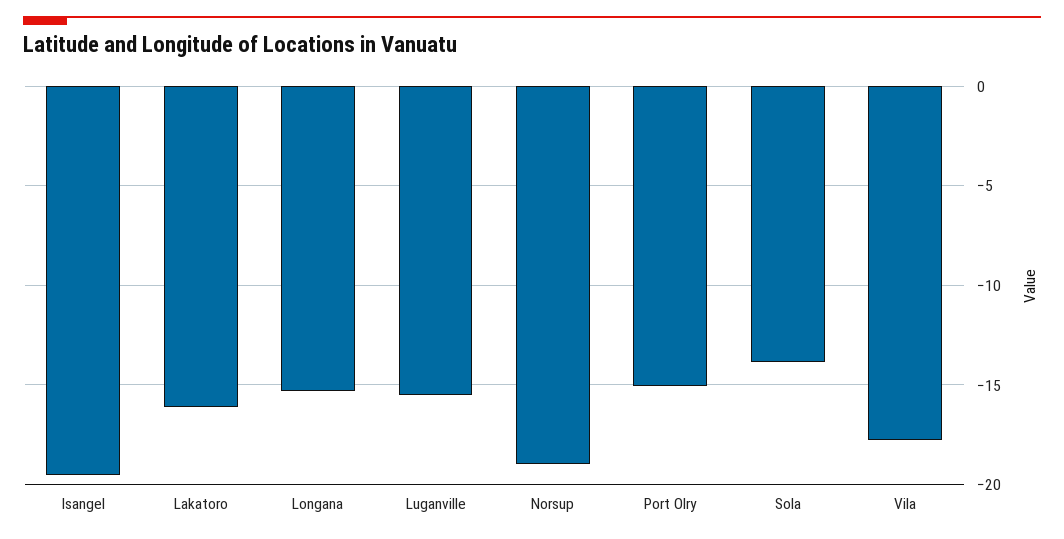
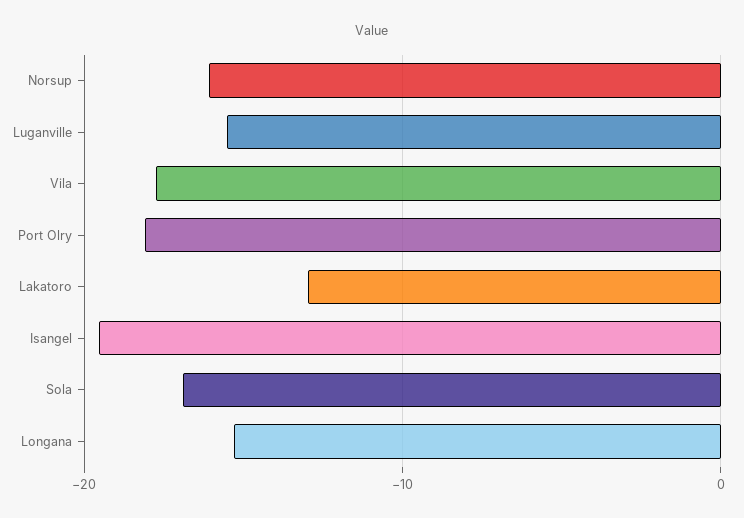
Lakatoro: -16 -> -13
Norsup: -19 -> -16
Port Olry: -15 -> -18
Sola: -14 -> -17

